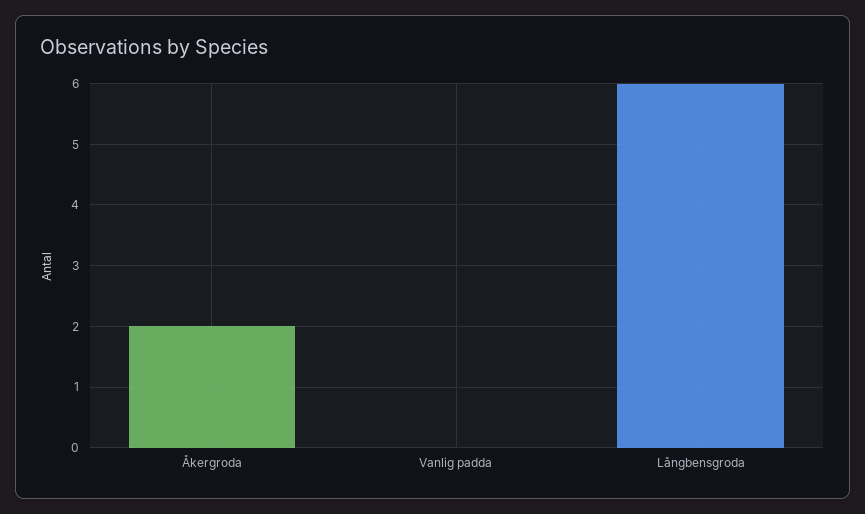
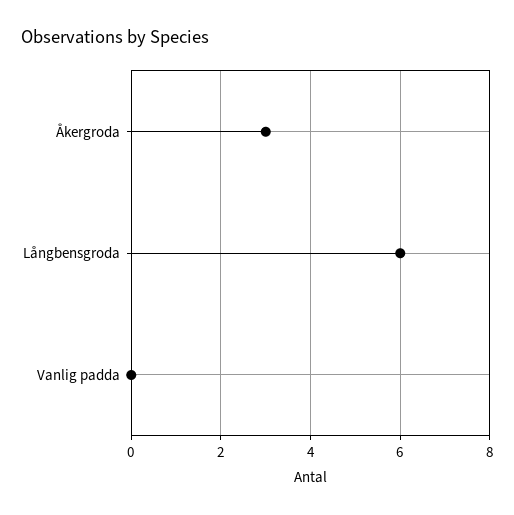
Åkergroda: 2 -> 3

